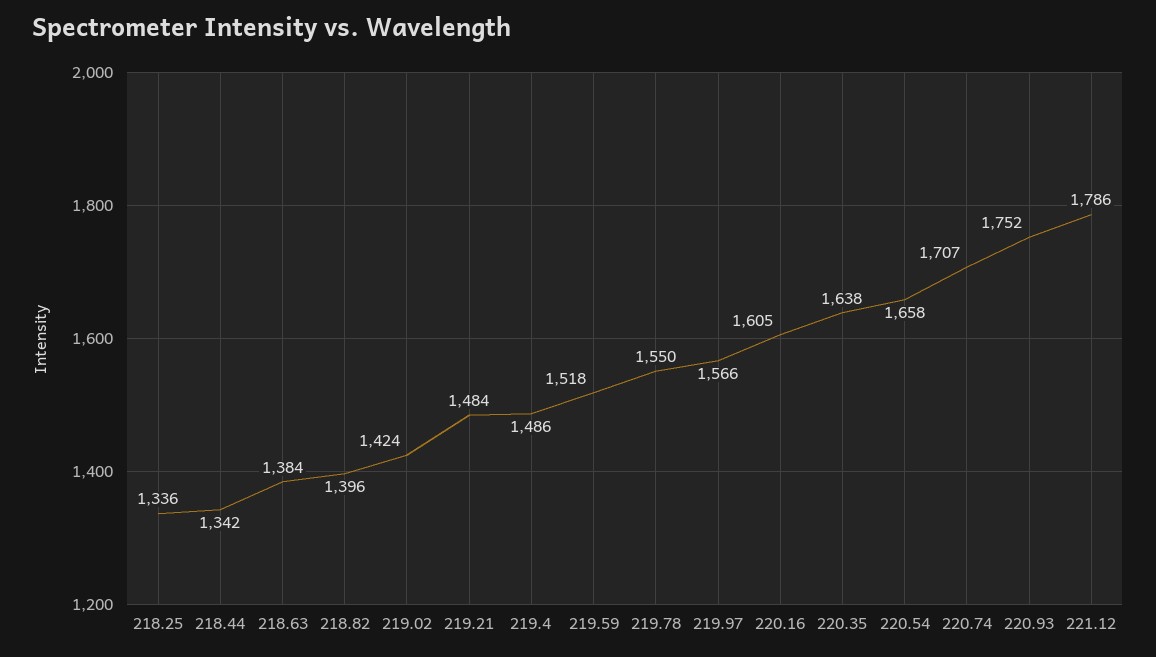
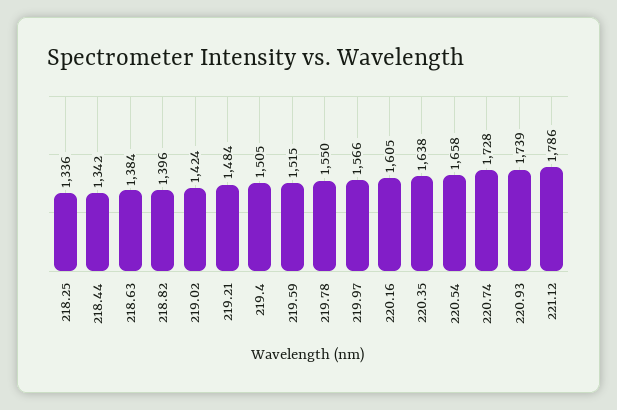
219.4: 1486 -> 1505
219.59: 1518 -> 1515
220.74: 1707 -> 1728
220.93: 1752 -> 1739

